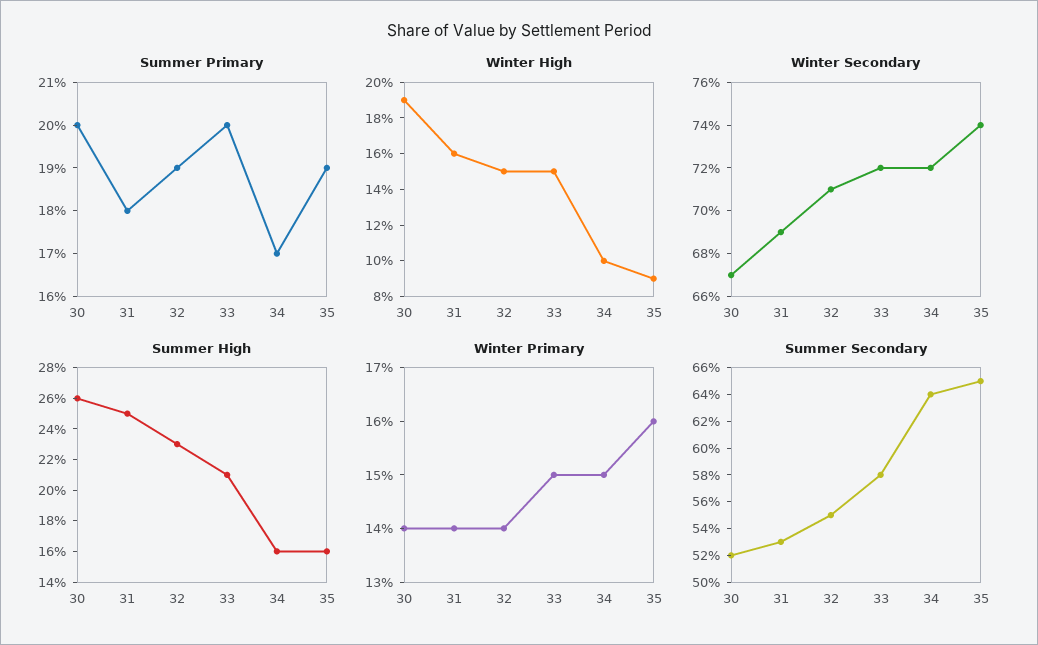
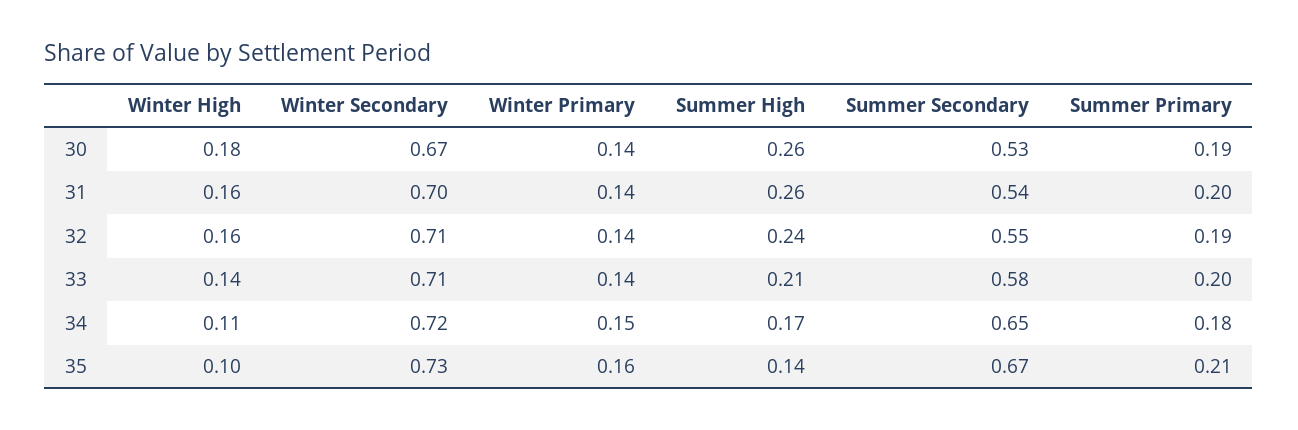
Summer Primary, 30: 0.2 -> 0.19
Summer Primary, 31: 0.18 -> 0.2
Summer Primary, 34: 0.17 -> 0.18
Summer Primary, 35: 0.19 -> 0.21
Winter High, 30: 0.19 -> 0.18
Winter High, 32: 0.15 -> 0.16
Winter High, 33: 0.15 -> 0.14
Winter High, 34: 0.1 -> 0.11
Winter High, 35: 0.09 -> 0.1
Winter Secondary, 31: 0.69 -> 0.7
Winter Secondary, 33: 0.72 -> 0.71
Winter Secondary, 35: 0.74 -> 0.73
Summer High, 31: 0.25 -> 0.26
Summer High, 32: 0.23 -> 0.24
Summer High, 34: 0.16 -> 0.17
Summer High, 35: 0.16 -> 0.14
Winter Primary, 33: 0.15 -> 0.14
Summer Secondary, 30: 0.52 -> 0.53
Summer Secondary, 31: 0.53 -> 0.54
Summer Secondary, 34: 0.64 -> 0.65
Summer Secondary, 35: 0.65 -> 0.67

